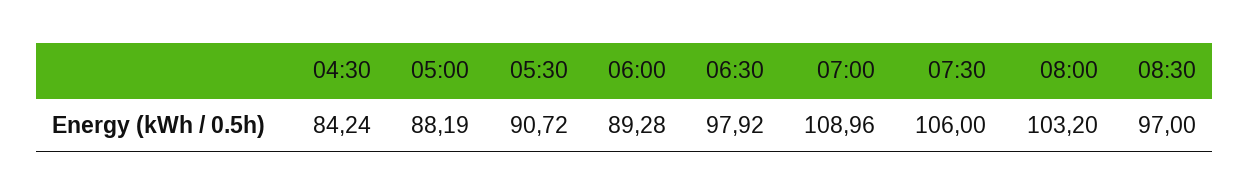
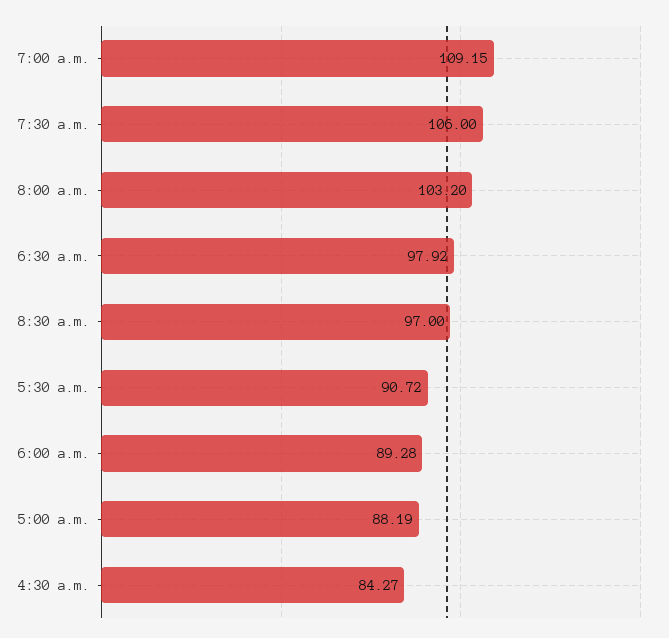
04:30: 84.24 -> 84.27
07:00: 108.96 -> 109.15

